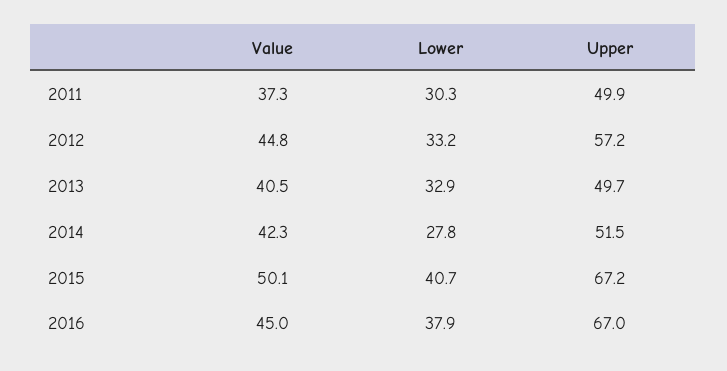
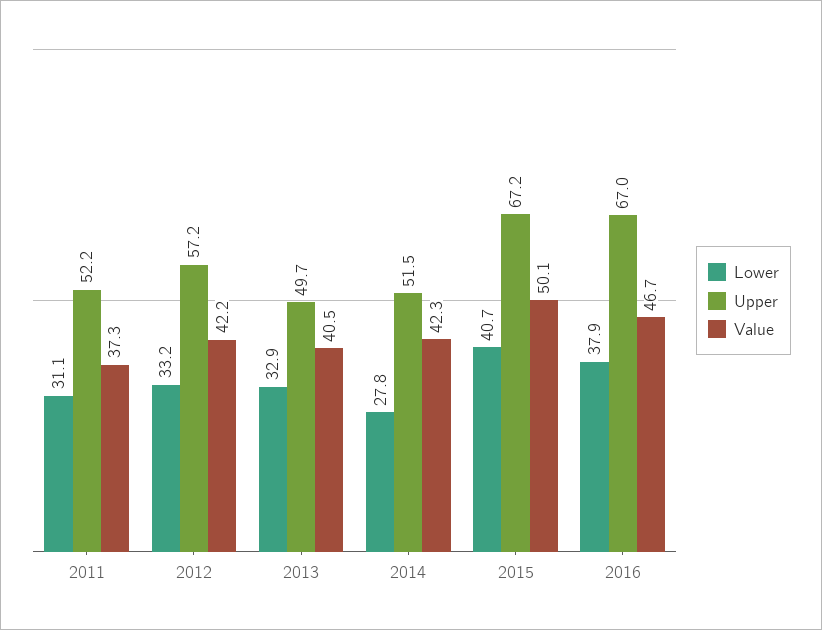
Lower, 2011: 30.3 -> 31.1
Upper, 2011: 49.9 -> 52.2
Value, 2012: 44.8 -> 42.2
Value, 2016: 45 -> 46.7

